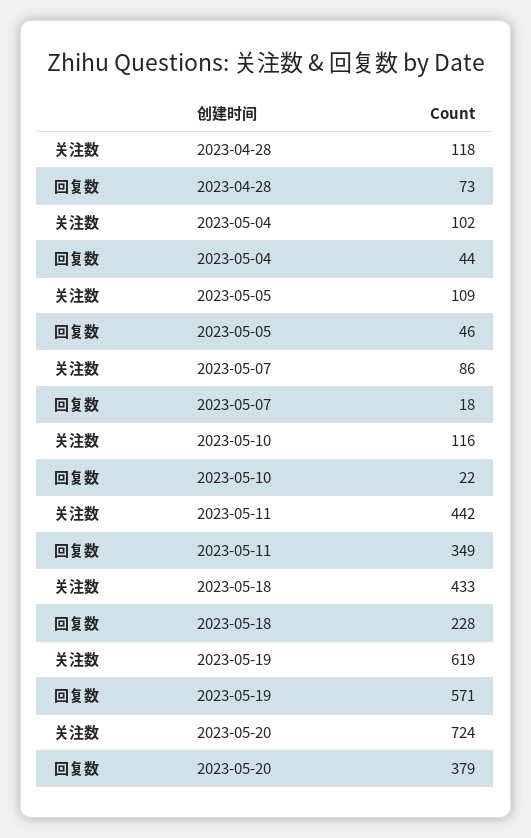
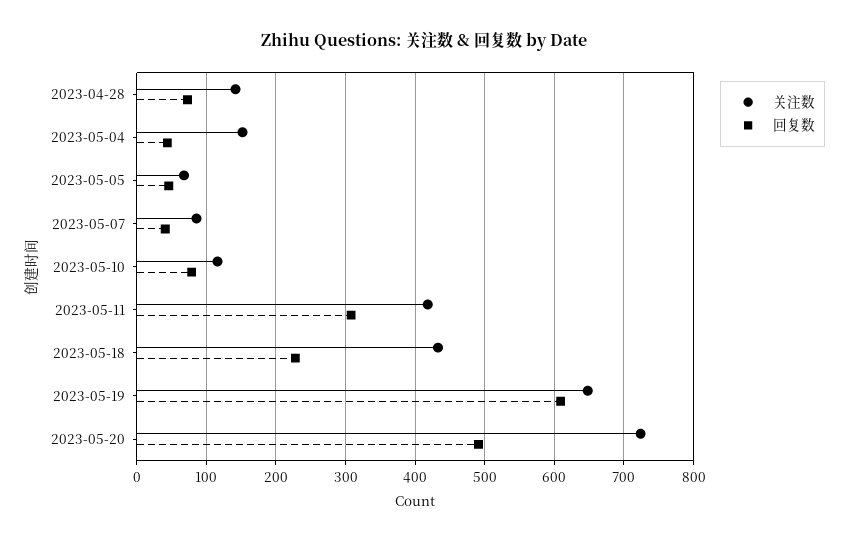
关注数, 2023-04-28: 118 -> 140
关注数, 2023-05-04: 102 -> 150
关注数, 2023-05-05: 109 -> 70
回复数, 2023-05-07: 18 -> 40
回复数, 2023-05-10: 22 -> 80
关注数, 2023-05-11: 442 -> 420
回复数, 2023-05-11: 349 -> 310
关注数, 2023-05-19: 619 -> 650
回复数, 2023-05-19: 571 -> 610
回复数, 2023-05-20: 379 -> 490

